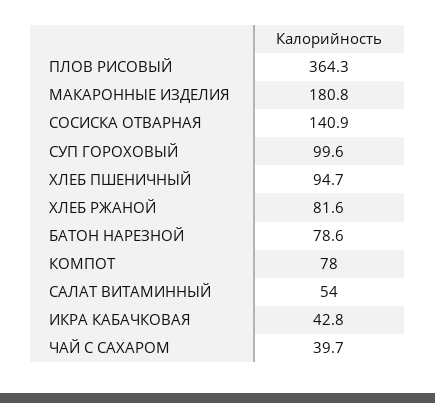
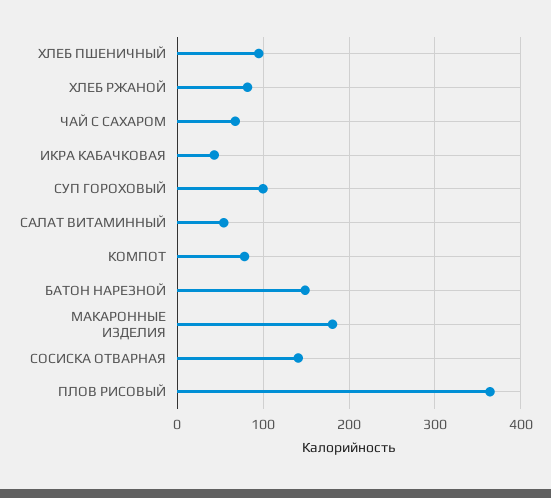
БАТОН НАРЕЗНОЙ: 78.6 -> 150
ЧАЙ С САХАРОМ: 39.7 -> 70

